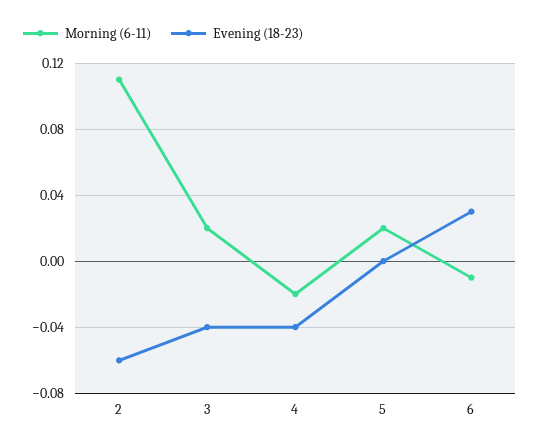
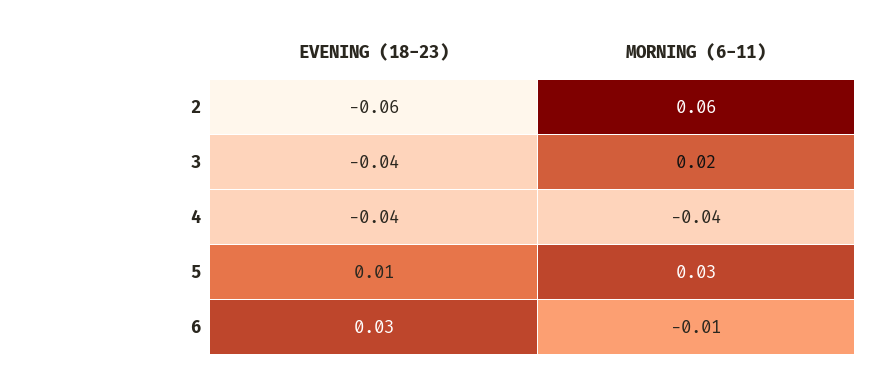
Morning (6-11), 2: 0.11 -> 0.06
Morning (6-11), 4: -0.02 -> -0.04
Morning (6-11), 5: 0.02 -> 0.03
Evening (18-23), 5: 0 -> 0.01

